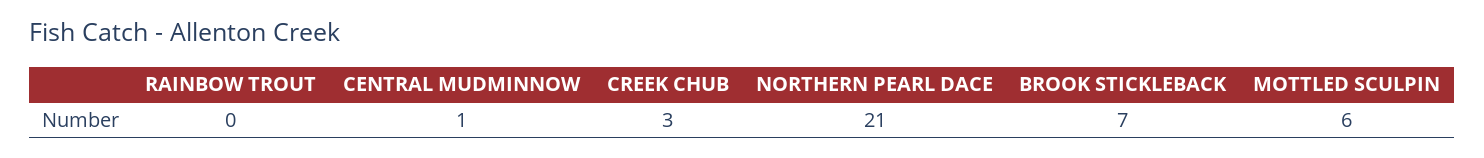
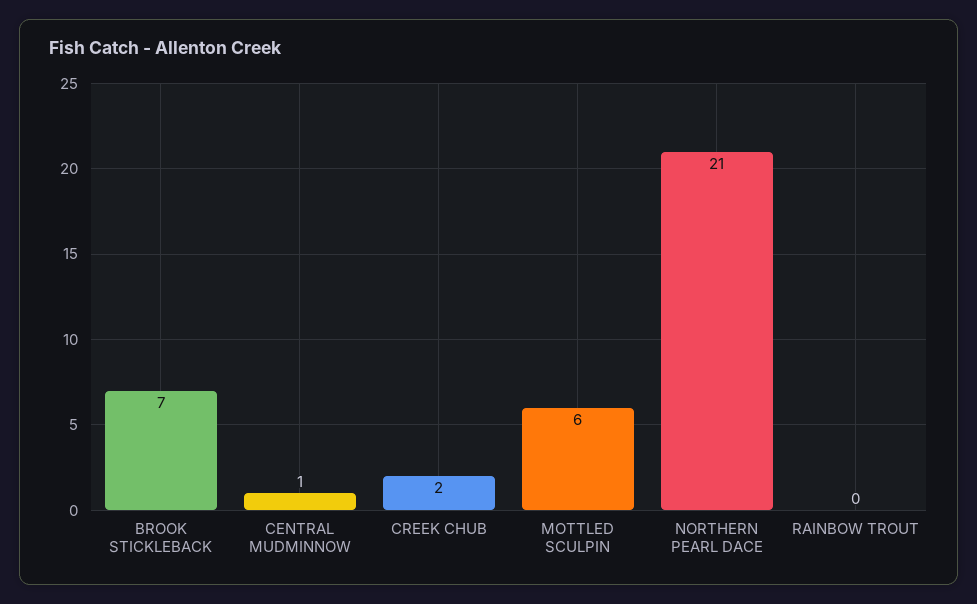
CREEK CHUB: 3 -> 2

